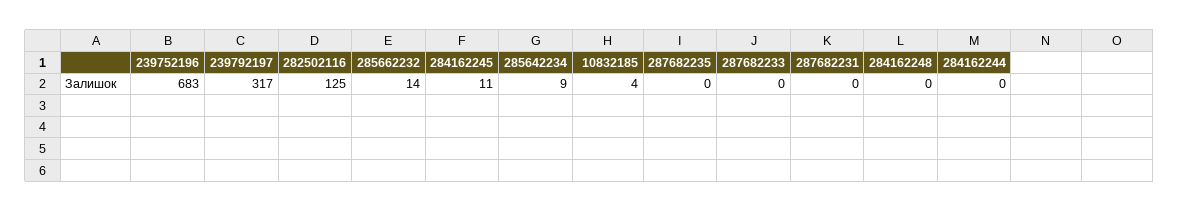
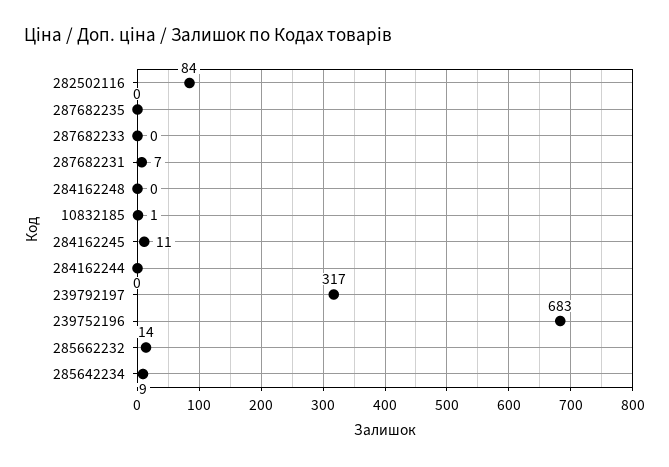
282502116: 125 -> 84
10832185: 4 -> 1
287682231: 0 -> 7

